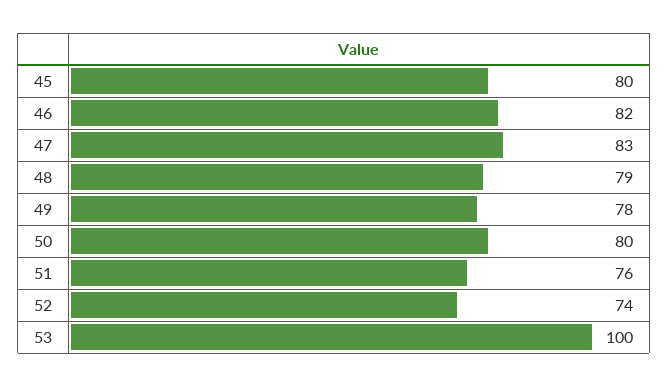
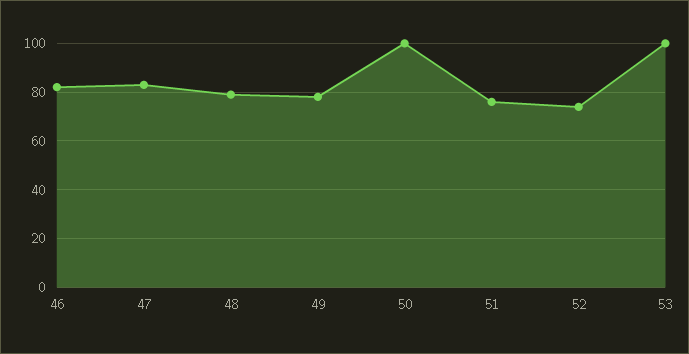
45: 80 -> none
50: 80 -> 100

